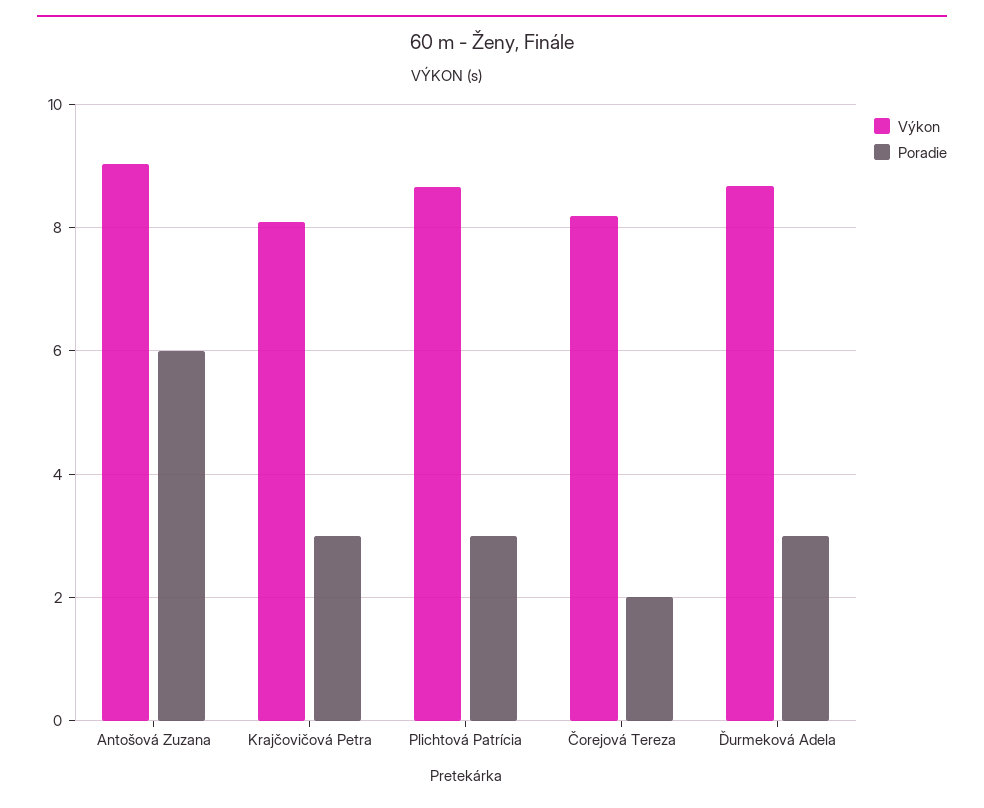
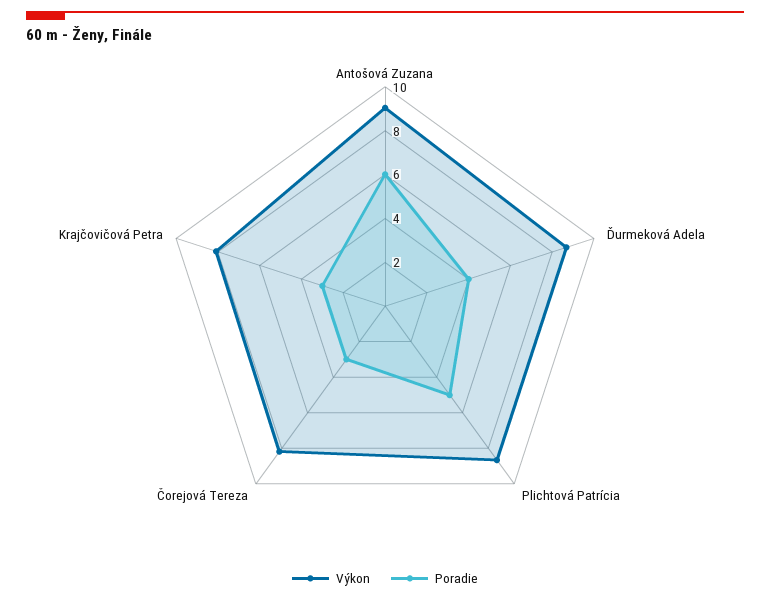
Poradie, Plichtová Patrícia: 3 -> 5
Poradie, Čorejová Tereza: 2 -> 3
Poradie, Ďurmeková Adela: 3 -> 4

